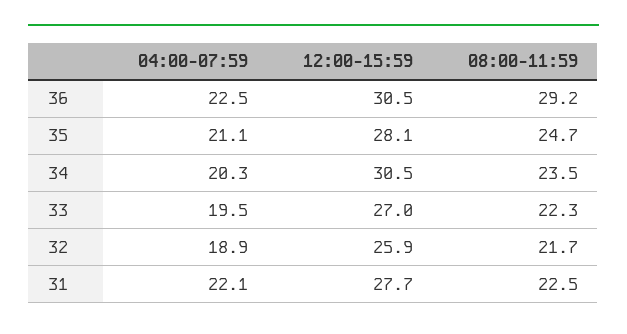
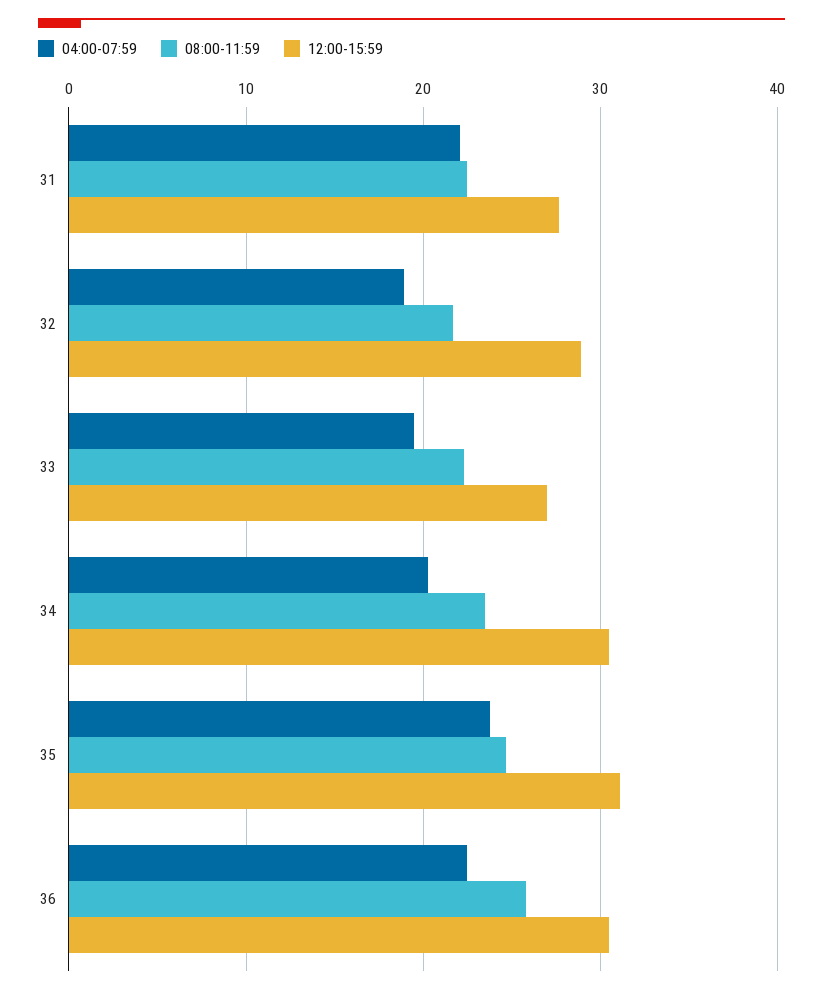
08:00-11:59, 36: 29.2 -> 26
04:00-07:59, 35: 21.1 -> 24
12:00-15:59, 35: 28.1 -> 31
12:00-15:59, 32: 25.9 -> 29

